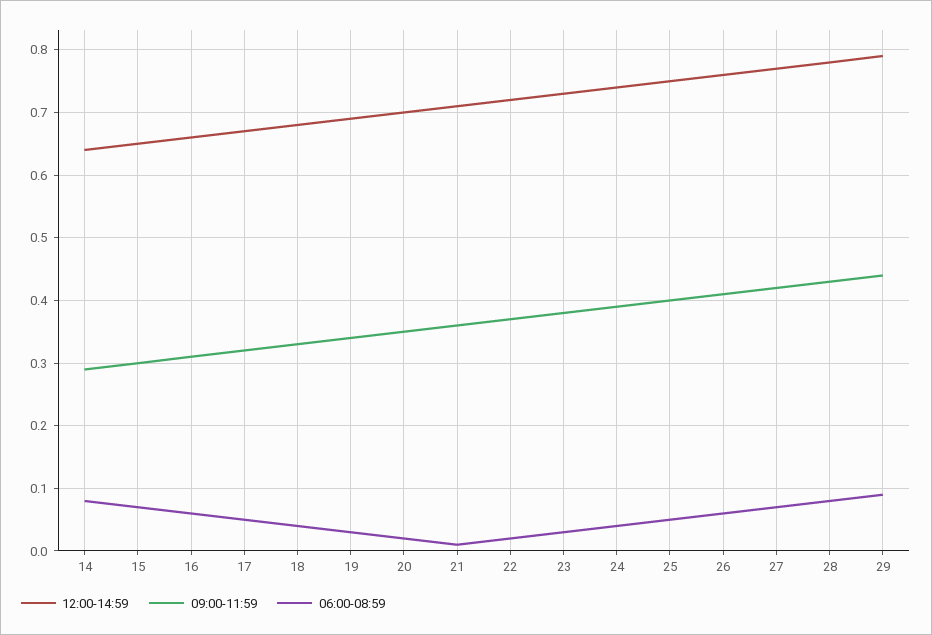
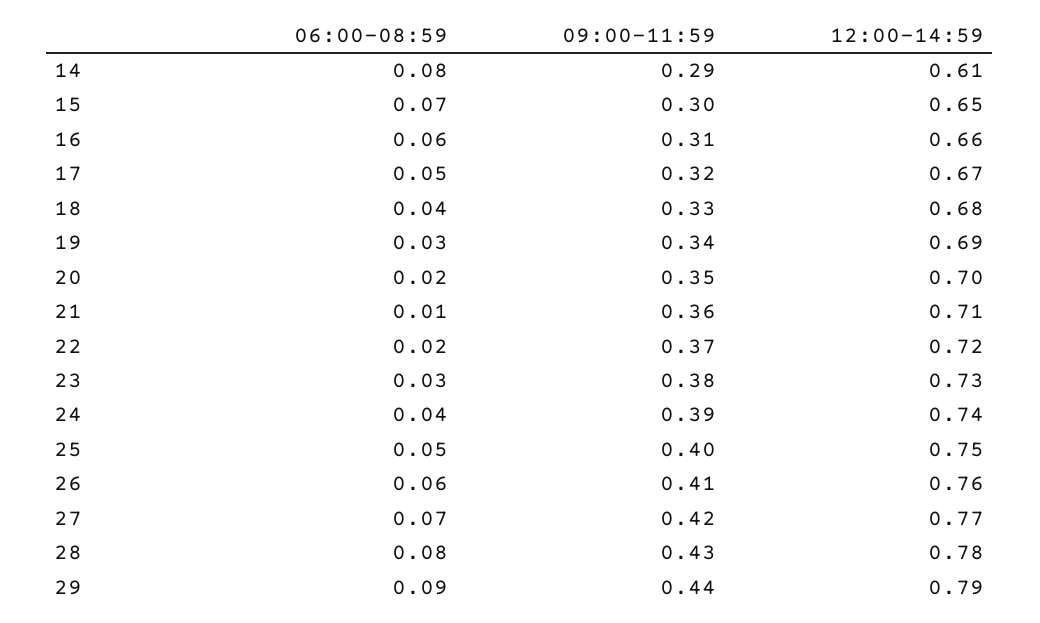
12:00-14:59, 14: 0.64 -> 0.61

